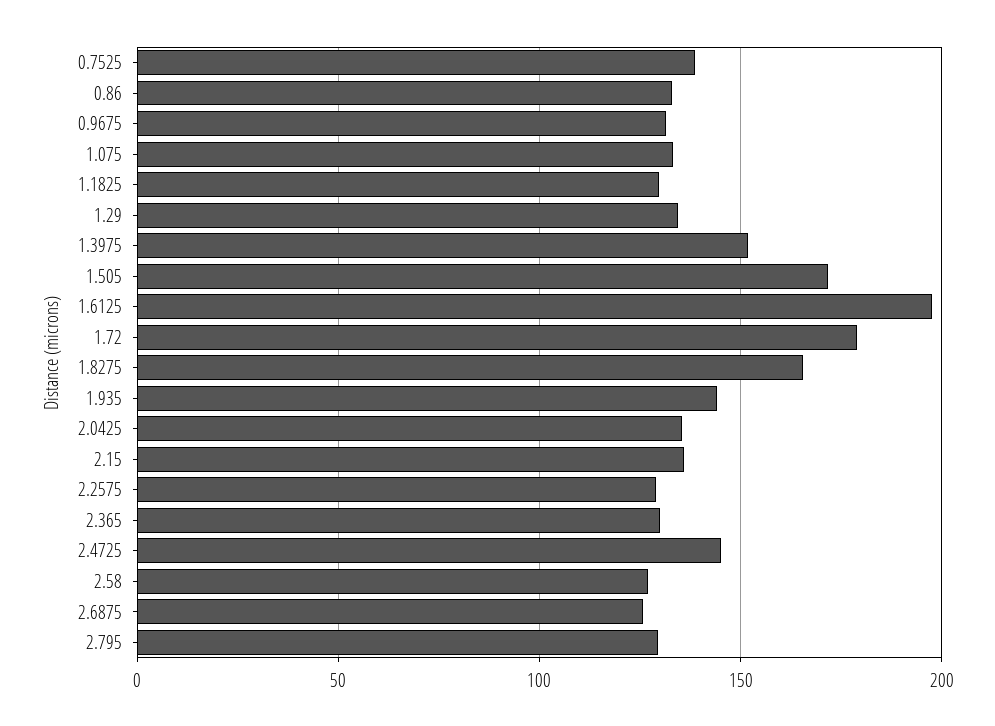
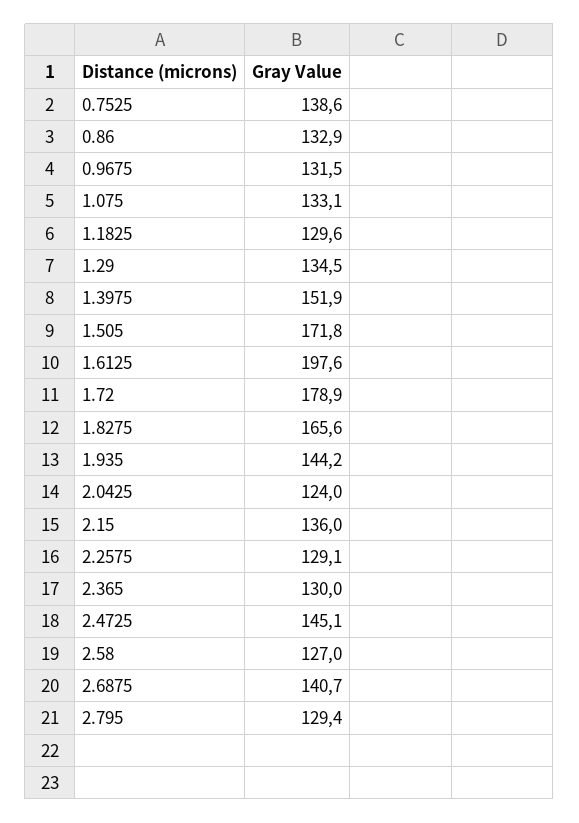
2.0425: 135 -> 124
2.6875: 125 -> 140.7

